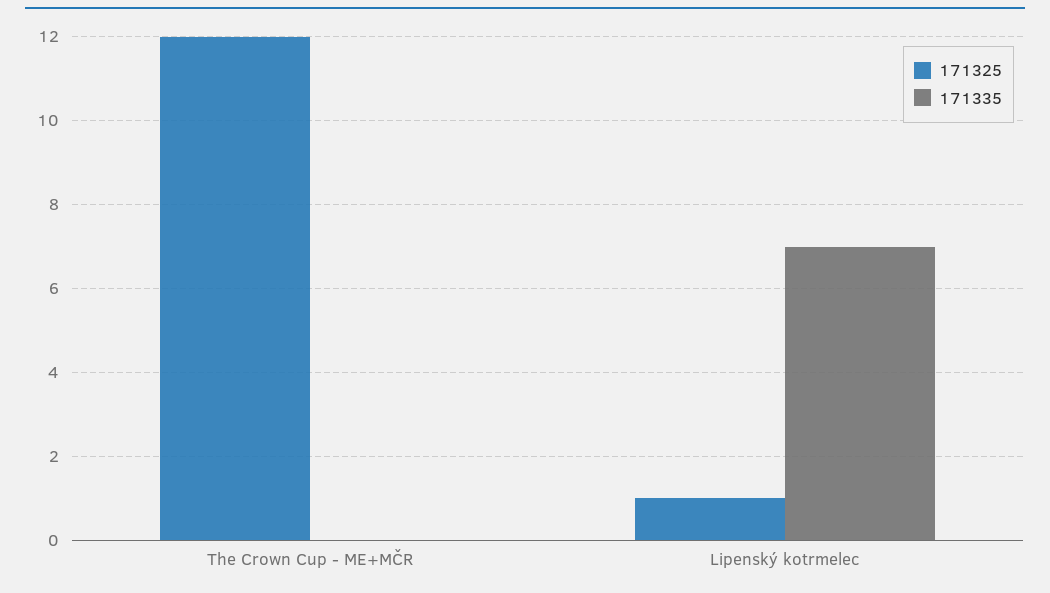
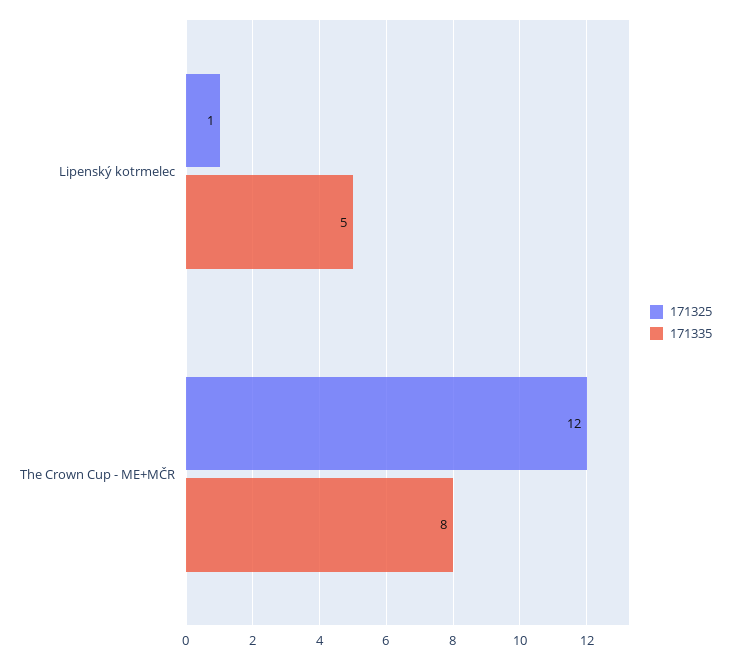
171335, The Crown Cup - ME+MČR: 0 -> 8
171335, Lipenský kotrmelec: 7 -> 5

